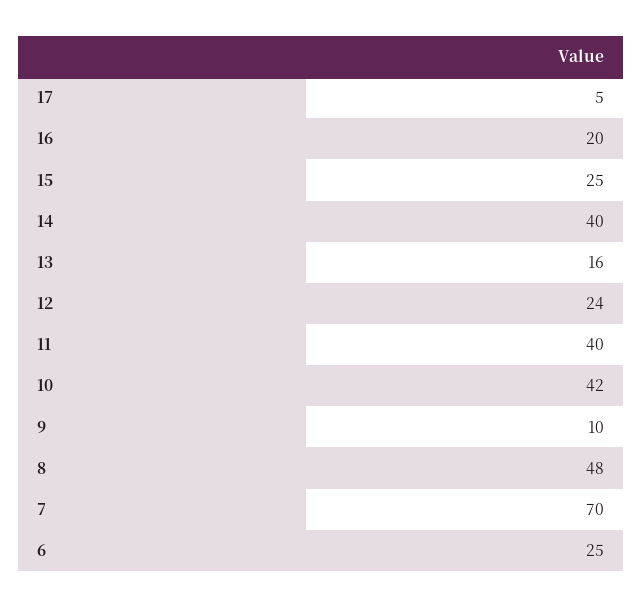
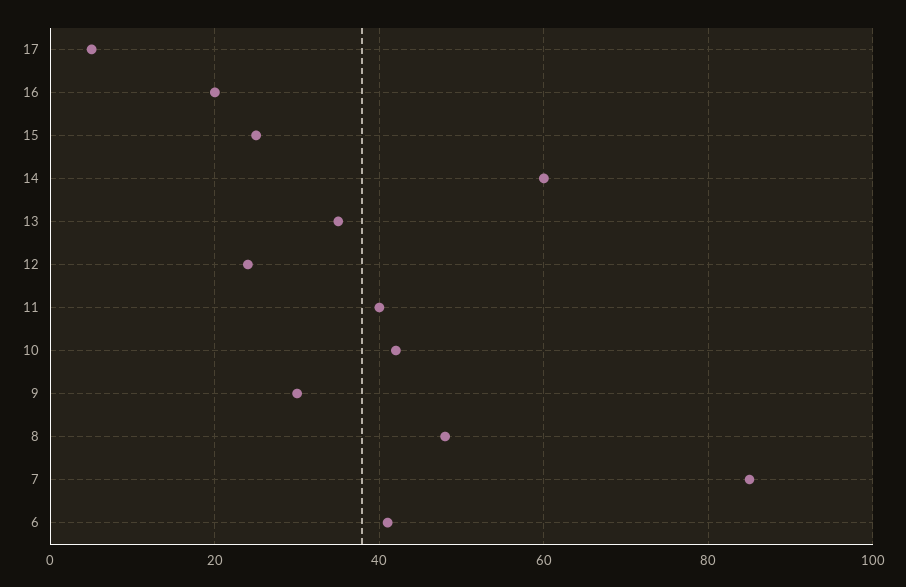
14: 40 -> 60
13: 16 -> 35
9: 10 -> 30
7: 70 -> 85
6: 25 -> 40

